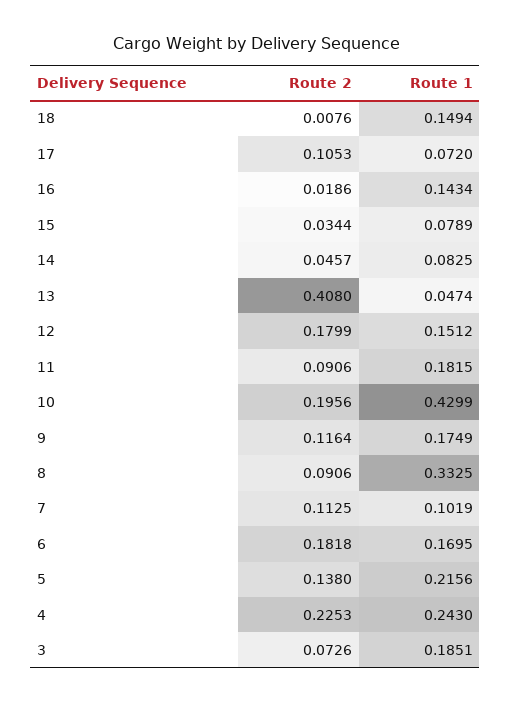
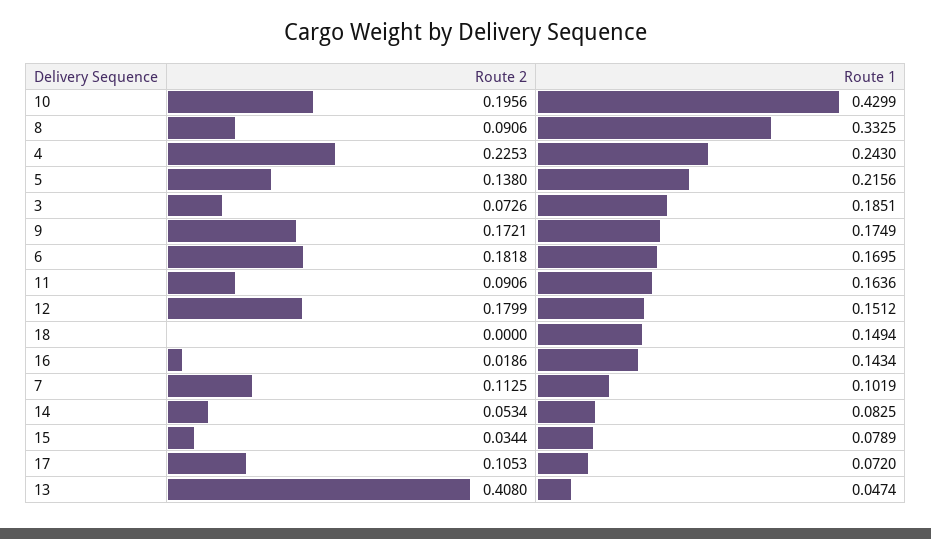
Route 2, 18: 0.0076 -> 0
Route 2, 14: 0.0457 -> 0.0534
Route 1, 11: 0.1815 -> 0.1636
Route 2, 9: 0.1164 -> 0.1721

